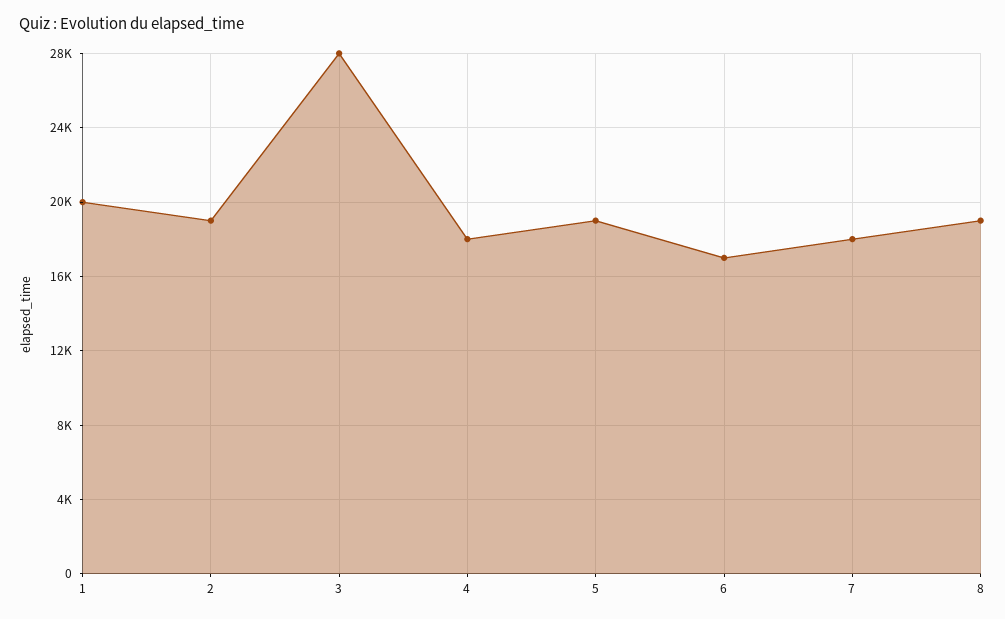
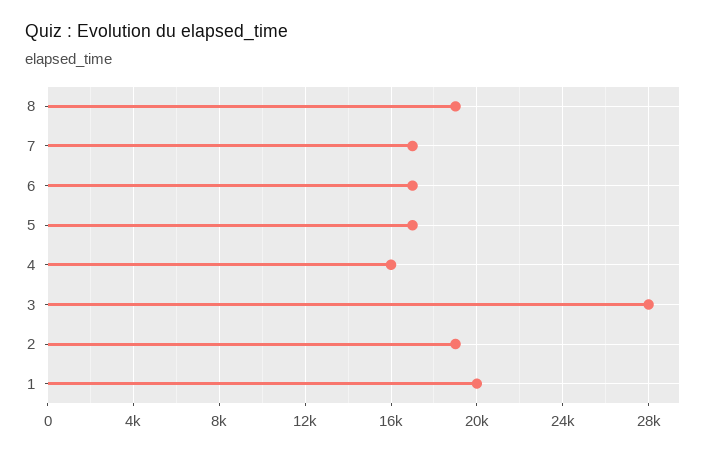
4: 18000 -> 16000
5: 19000 -> 17000
7: 18000 -> 17000

